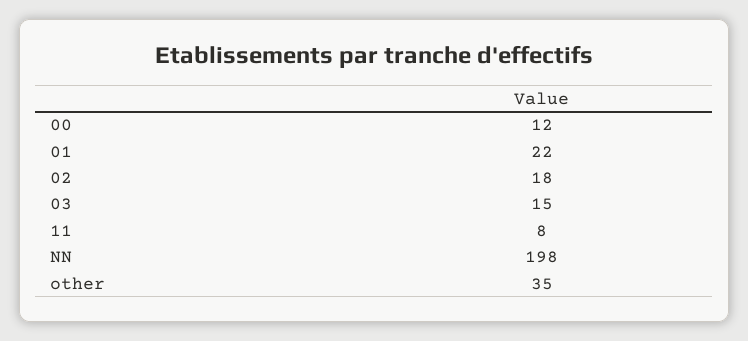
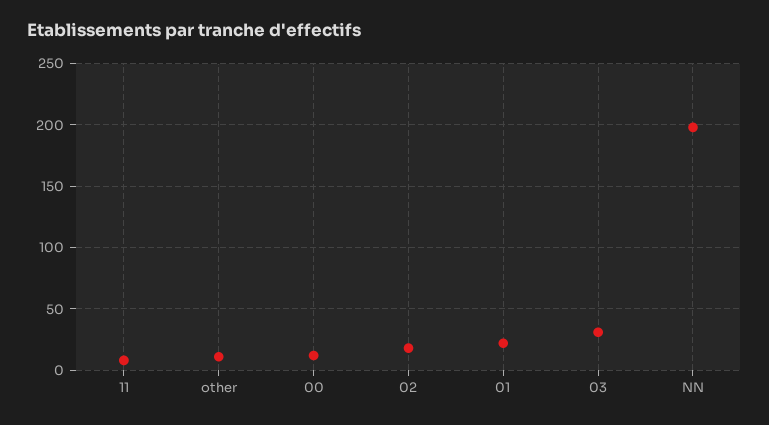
03: 15 -> 30
other: 35 -> 10

